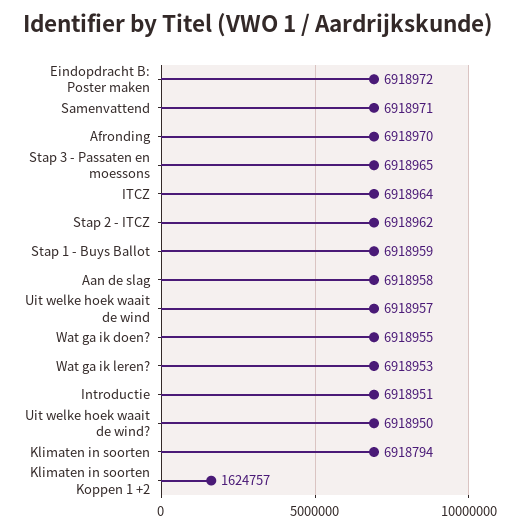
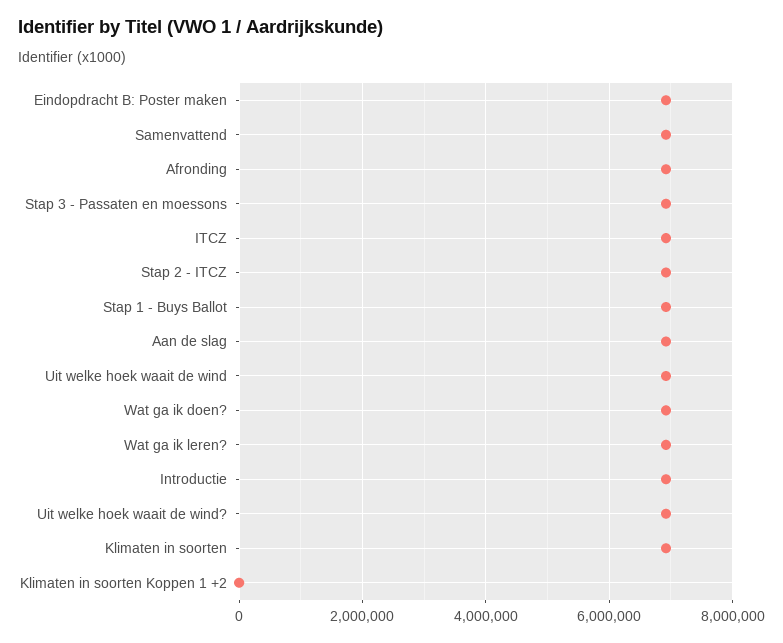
Klimaten in soorten Koppen 1 +2: 1624757 -> 0

